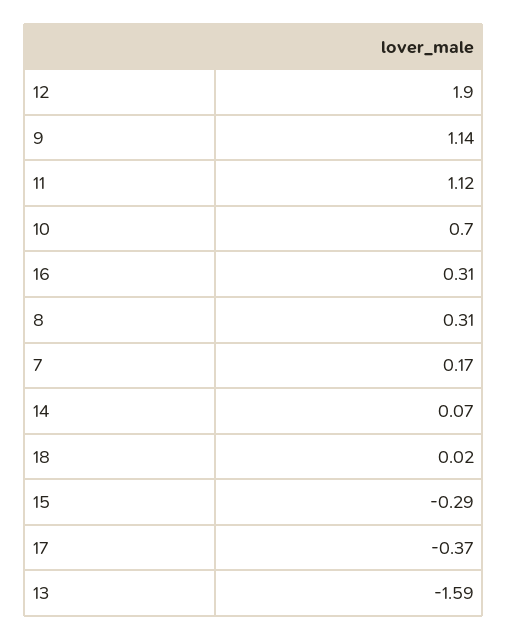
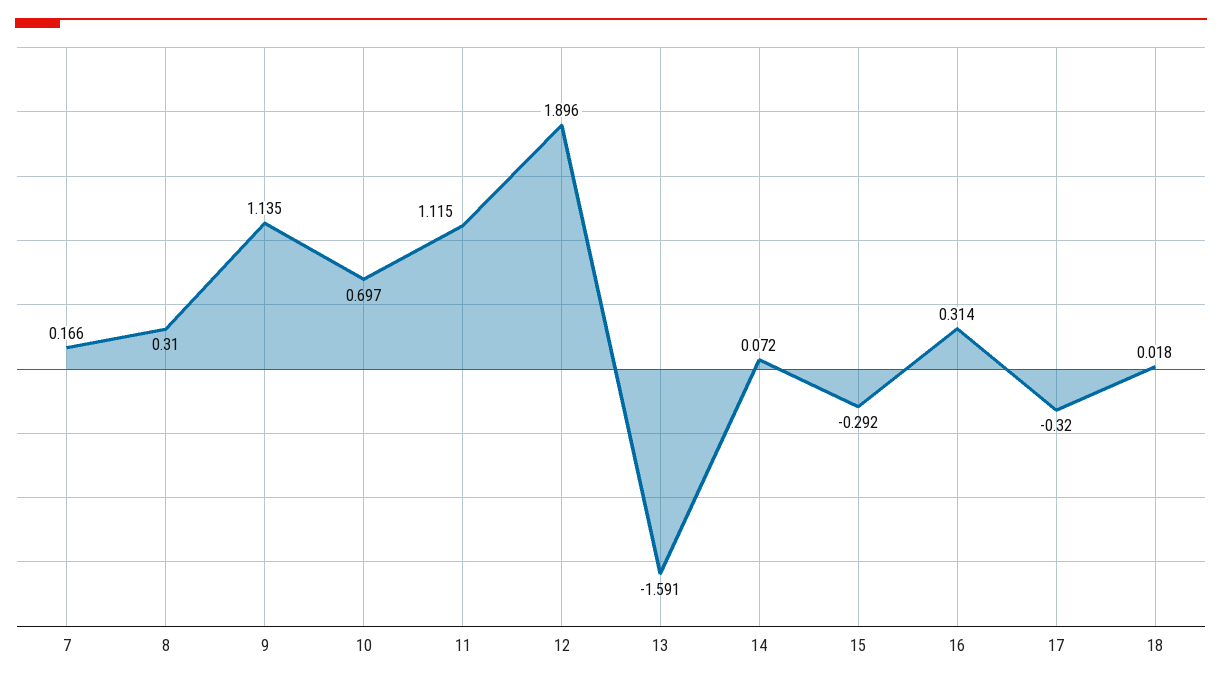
17: -0.37 -> -0.32

